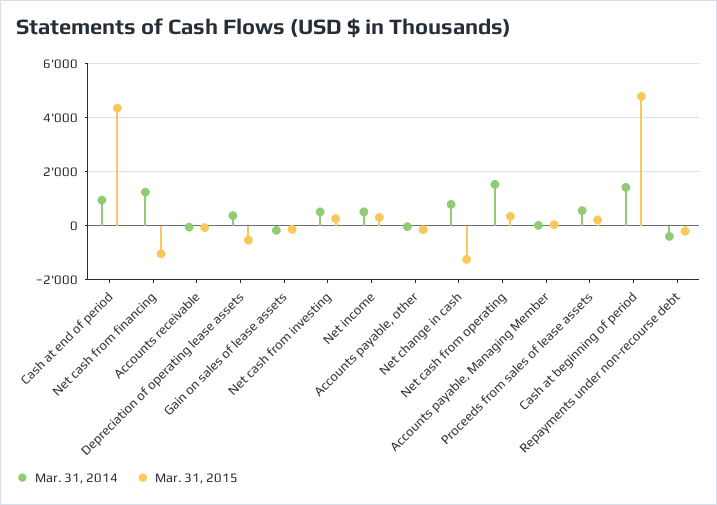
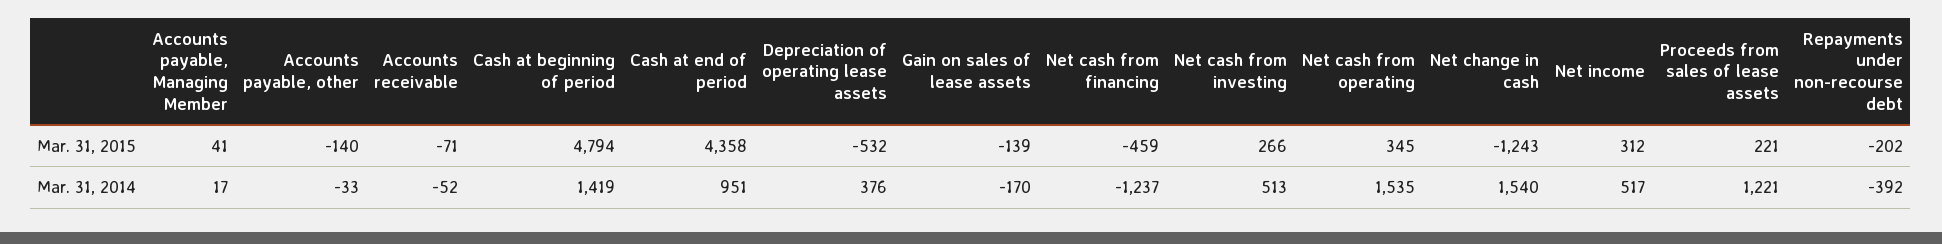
Mar. 31, 2014, Net cash from financing: 1250 -> -1237
Mar. 31, 2015, Net cash from financing: -1000 -> -459
Mar. 31, 2014, Net change in cash: 750 -> 1540
Mar. 31, 2014, Proceeds from sales of lease assets: 500 -> 1221

